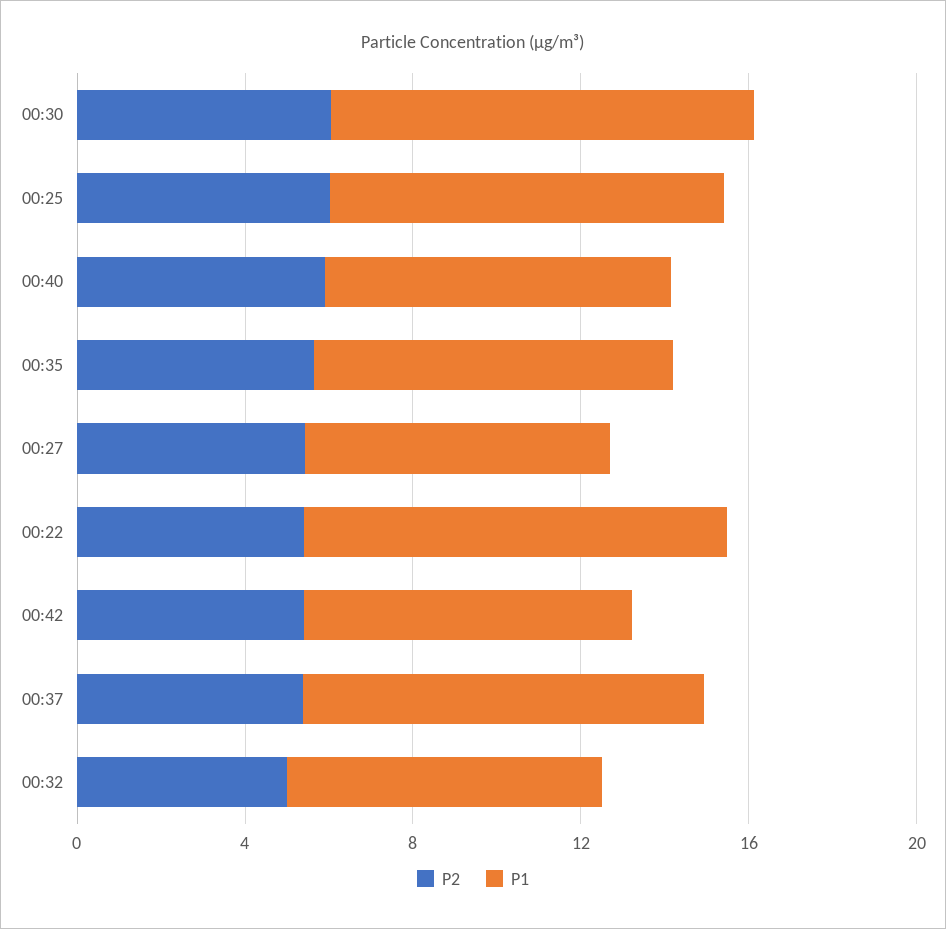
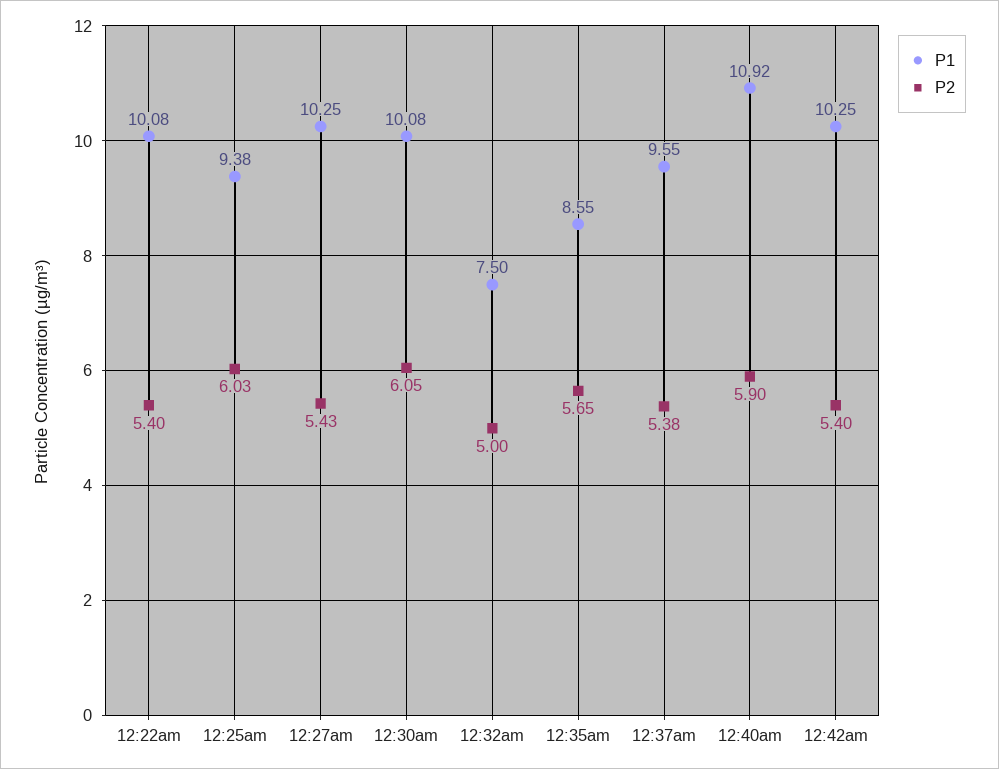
P1, 00:40: 8 -> 10.92
P1, 00:27: 7 -> 10.25
P1, 00:42: 8 -> 10.25

